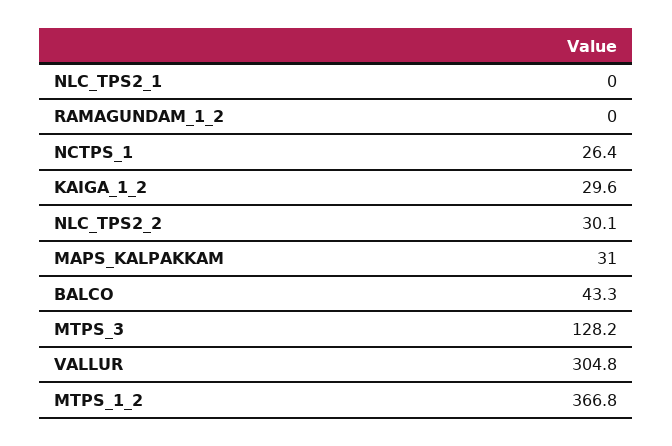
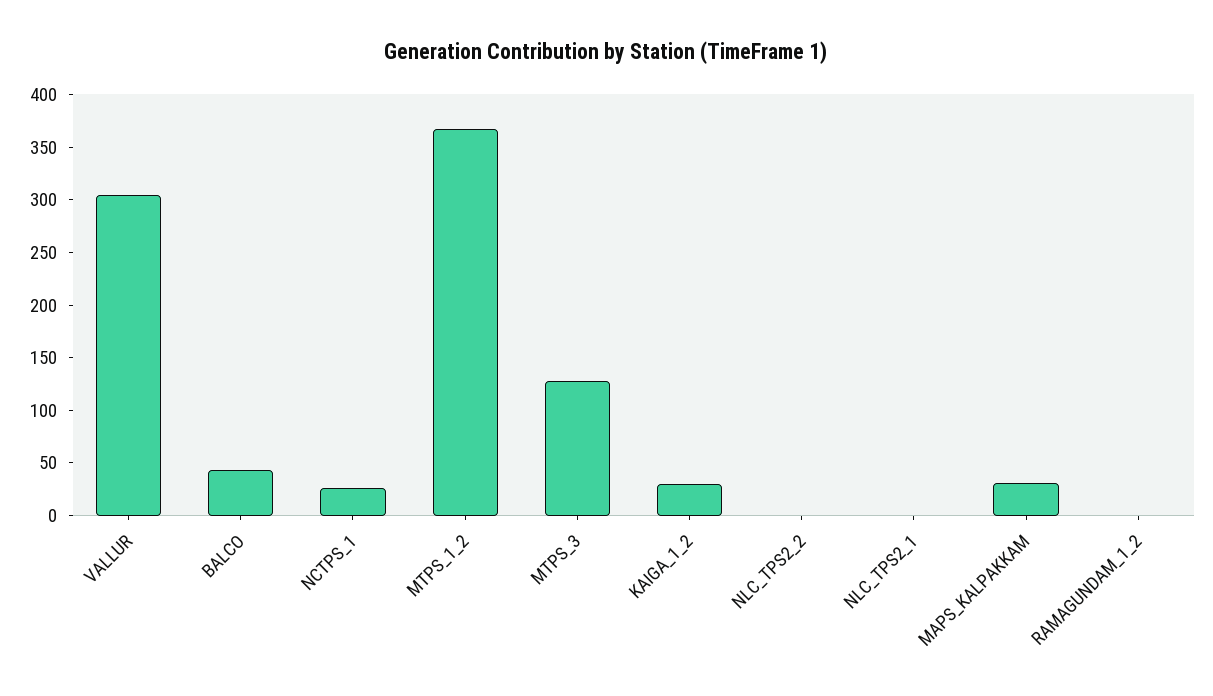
NLC_TPS2_2: 30.1 -> 0

